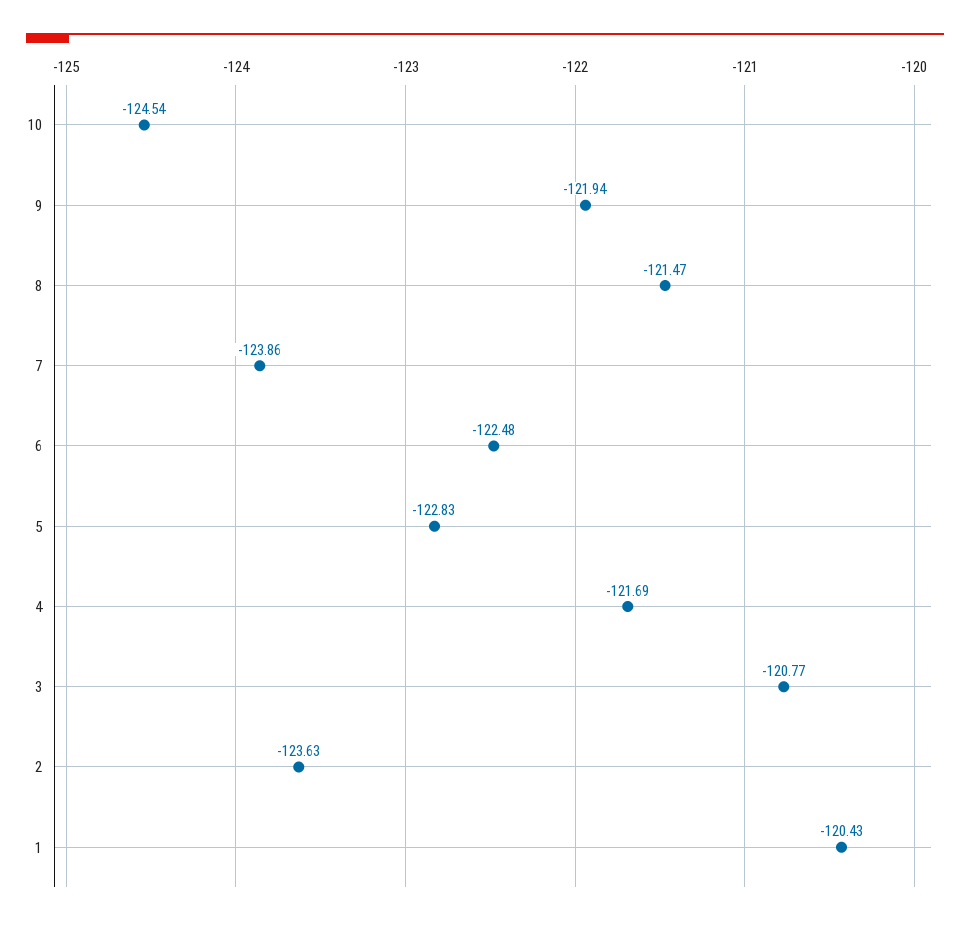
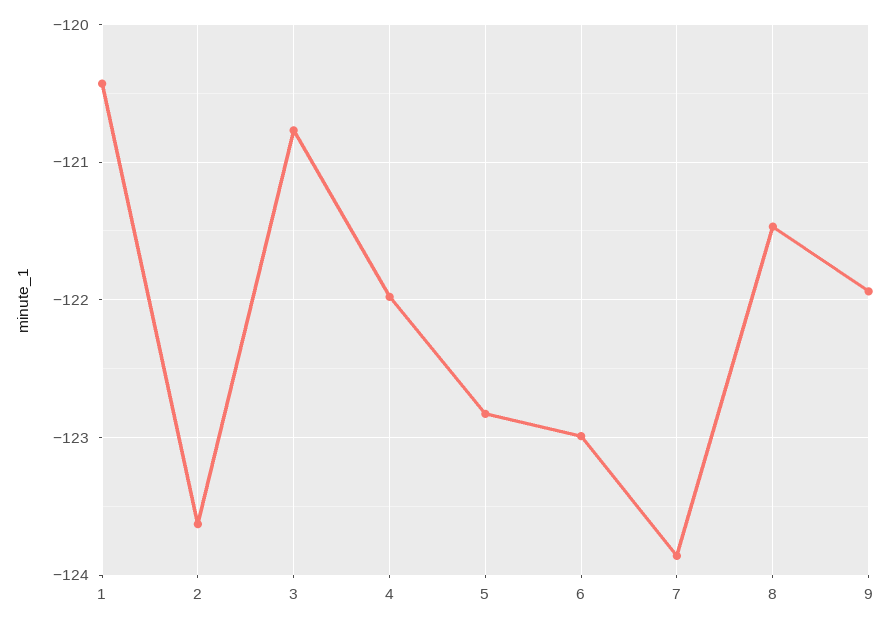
10: -124.54 -> none
6: -122.48 -> -123
4: -121.69 -> -122

